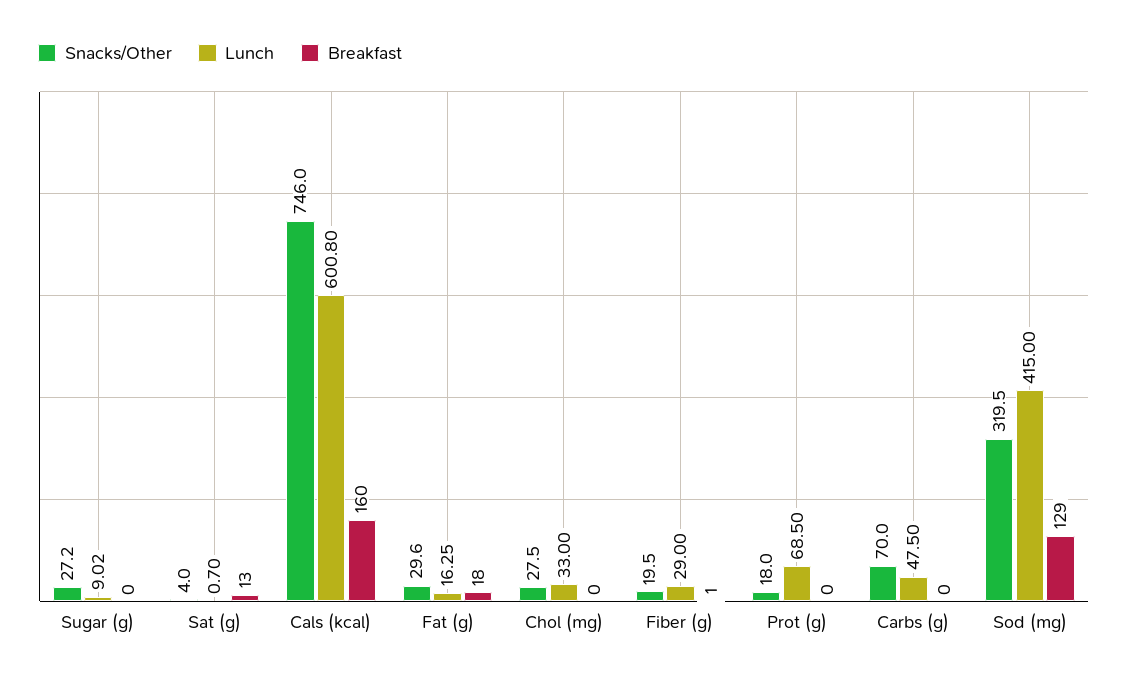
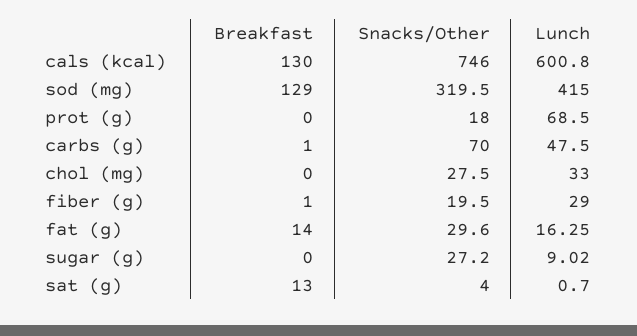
Breakfast, Cals (kcal): 160 -> 130
Breakfast, Fat (g): 18 -> 14
Breakfast, Carbs (g): 0 -> 1

